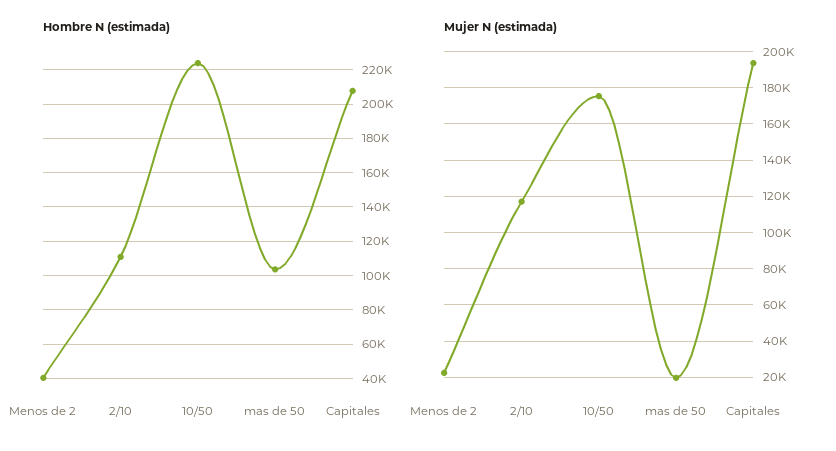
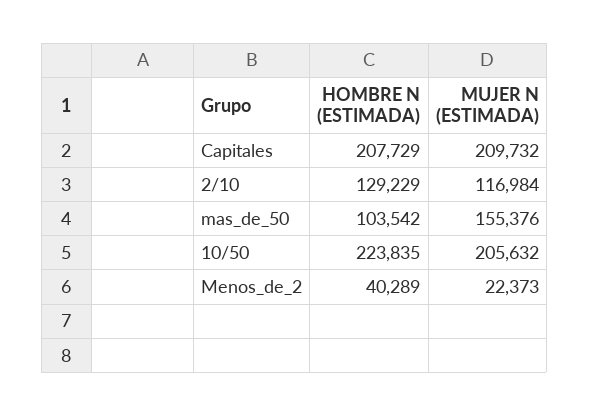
Hombre N (estimada), 2/10: 110000 -> 129229
Mujer N (estimada), 10/50: 175000 -> 205632
Mujer N (estimada), mas de 50: 20000 -> 155376
Mujer N (estimada), Capitales: 195000 -> 209732

